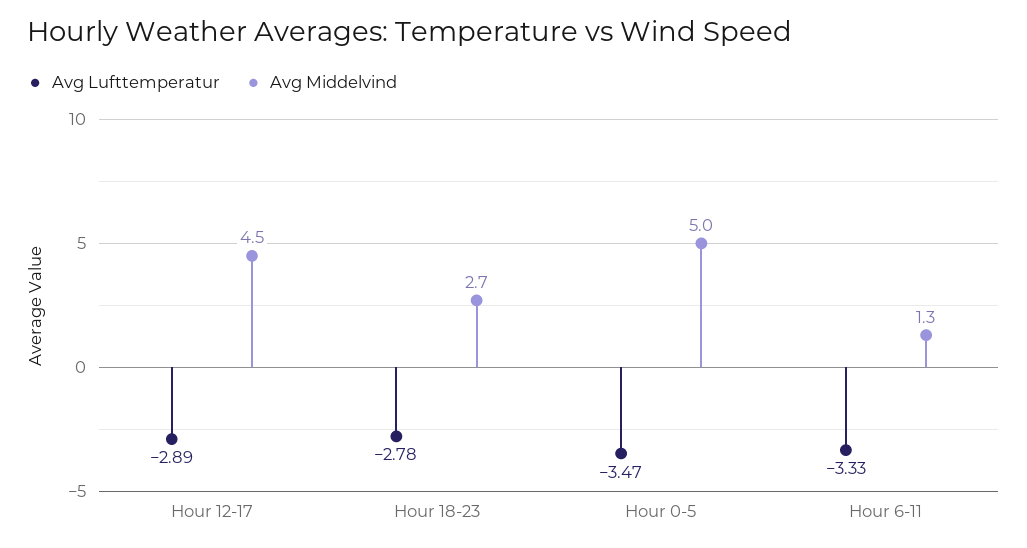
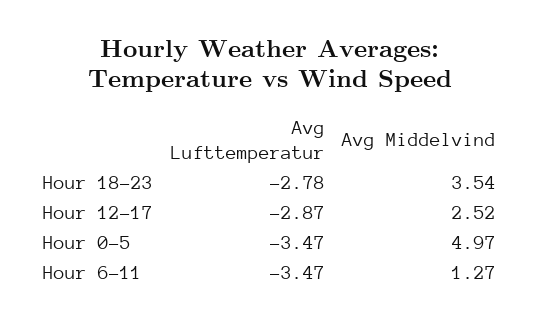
Avg Lufttemperatur, Hour 12-17: -2.89 -> -2.87
Avg Middelvind, Hour 12-17: 4.5 -> 2.52
Avg Middelvind, Hour 18-23: 2.7 -> 3.54
Avg Lufttemperatur, Hour 6-11: -3.33 -> -3.47

